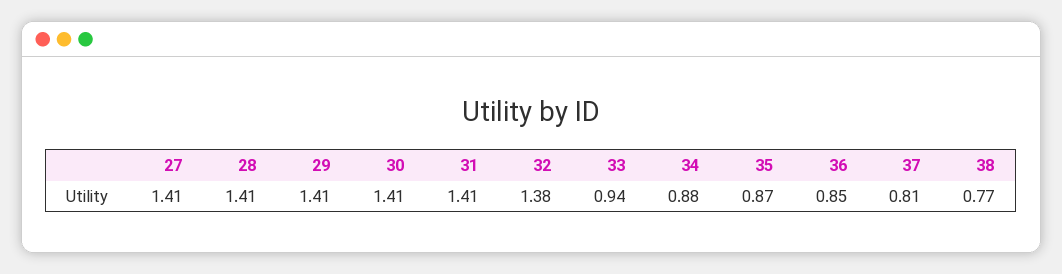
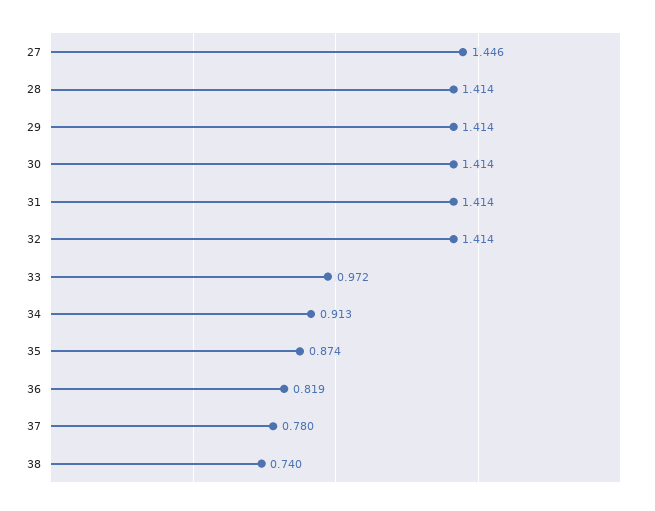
27: 1.41 -> 1.446
32: 1.38 -> 1.414
33: 0.94 -> 0.972
34: 0.88 -> 0.913
36: 0.85 -> 0.819
37: 0.81 -> 0.78
38: 0.77 -> 0.74

